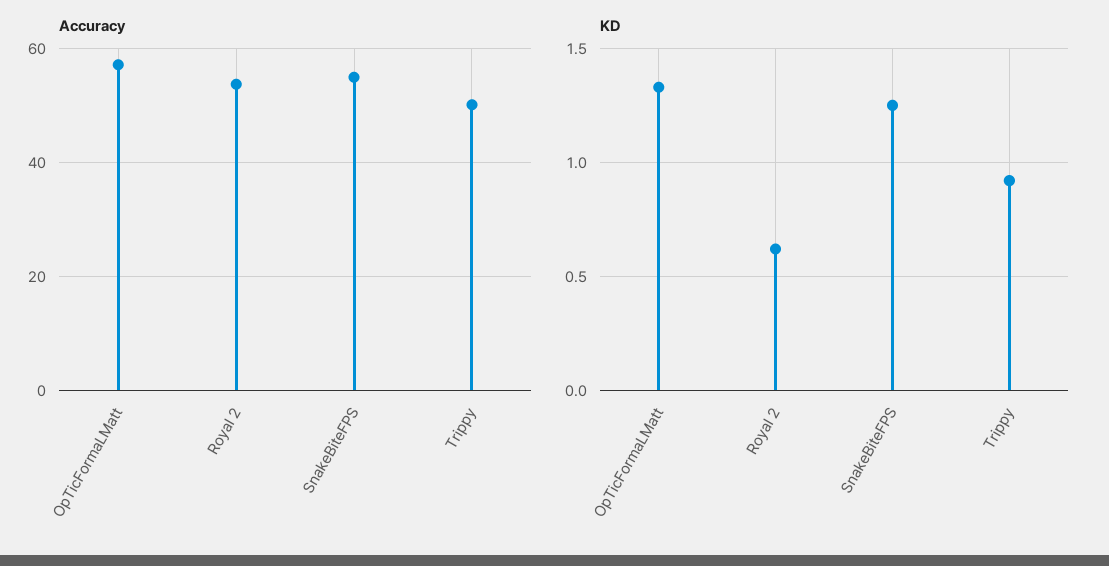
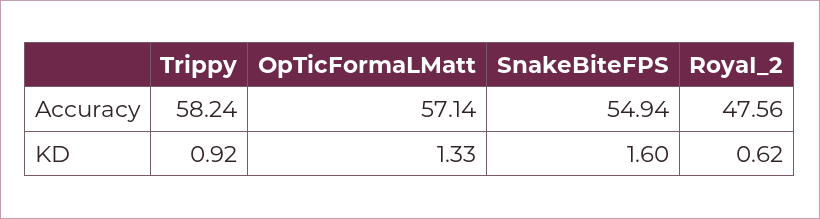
Accuracy, RoyaI 2: 54 -> 47.56
Accuracy, Trippy: 50 -> 58.24
KD, SnakeBiteFPS: 1.25 -> 1.6

